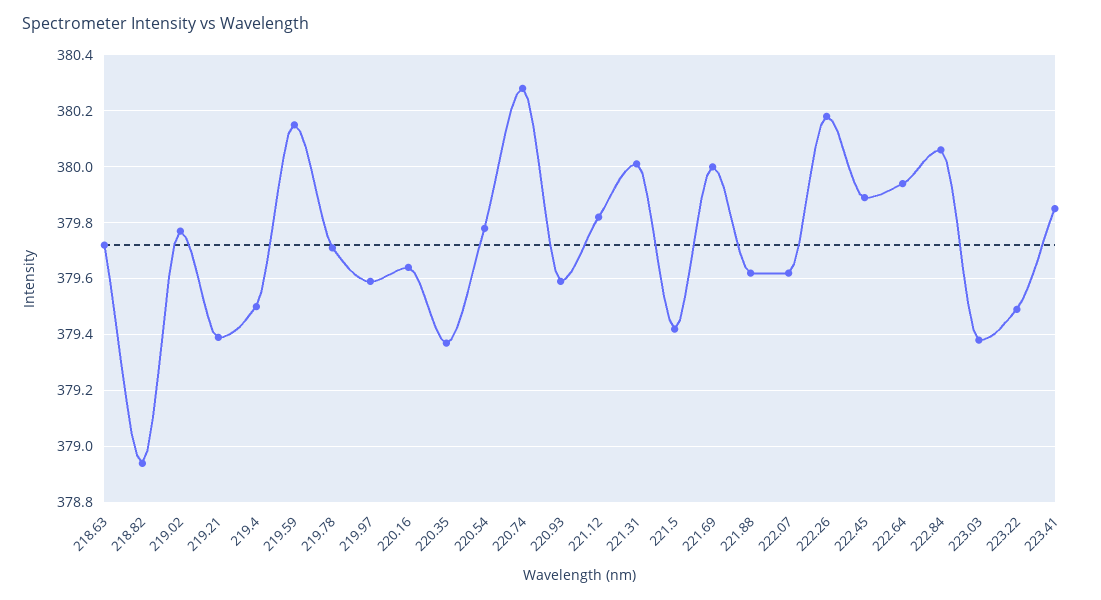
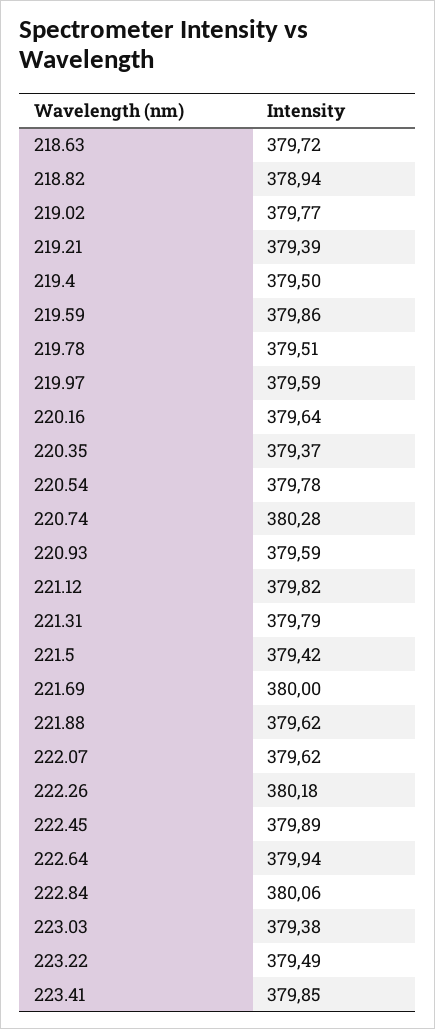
219.59: 380.15 -> 379.86
219.78: 379.7 -> 379.51
221.31: 380 -> 379.79

